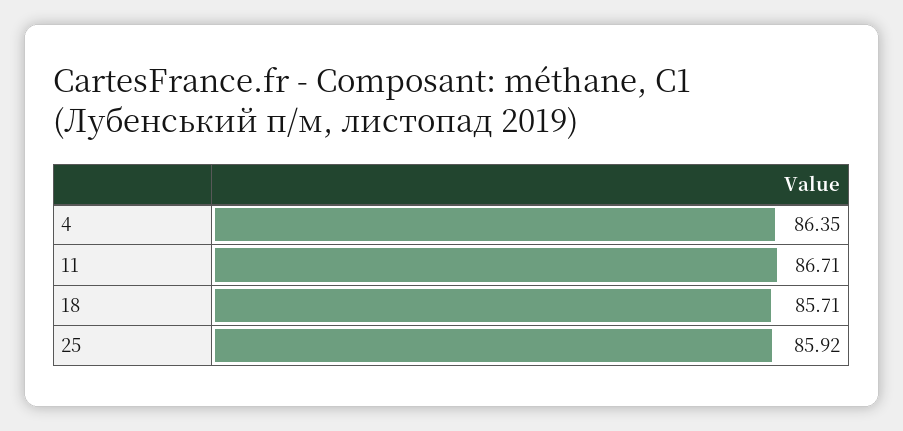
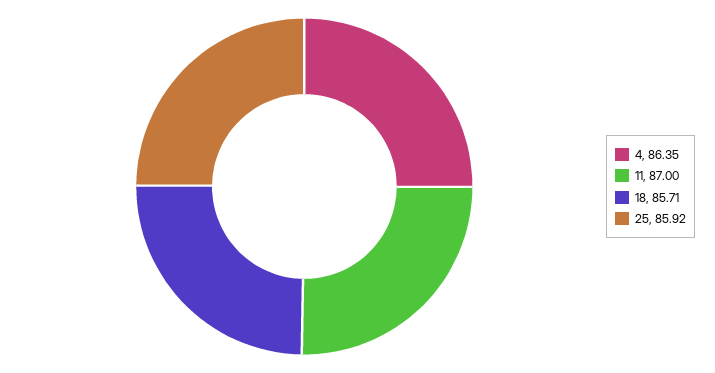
11: 86.71 -> 87

